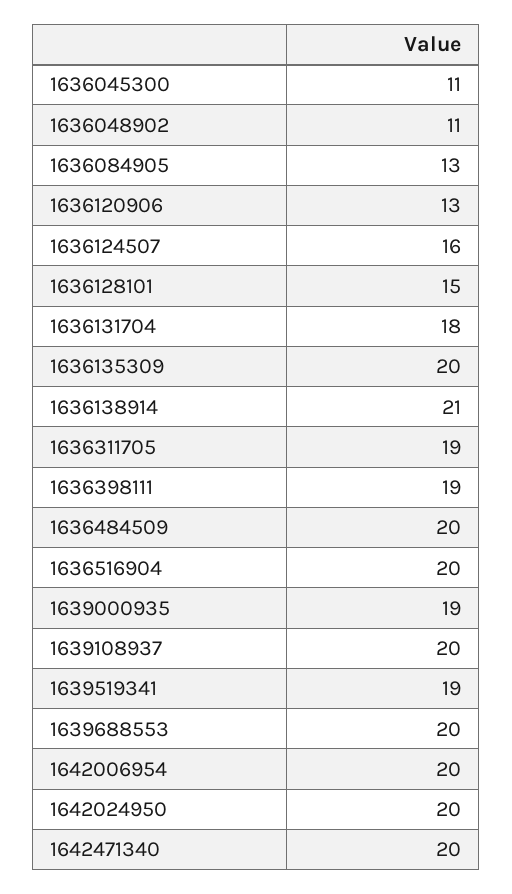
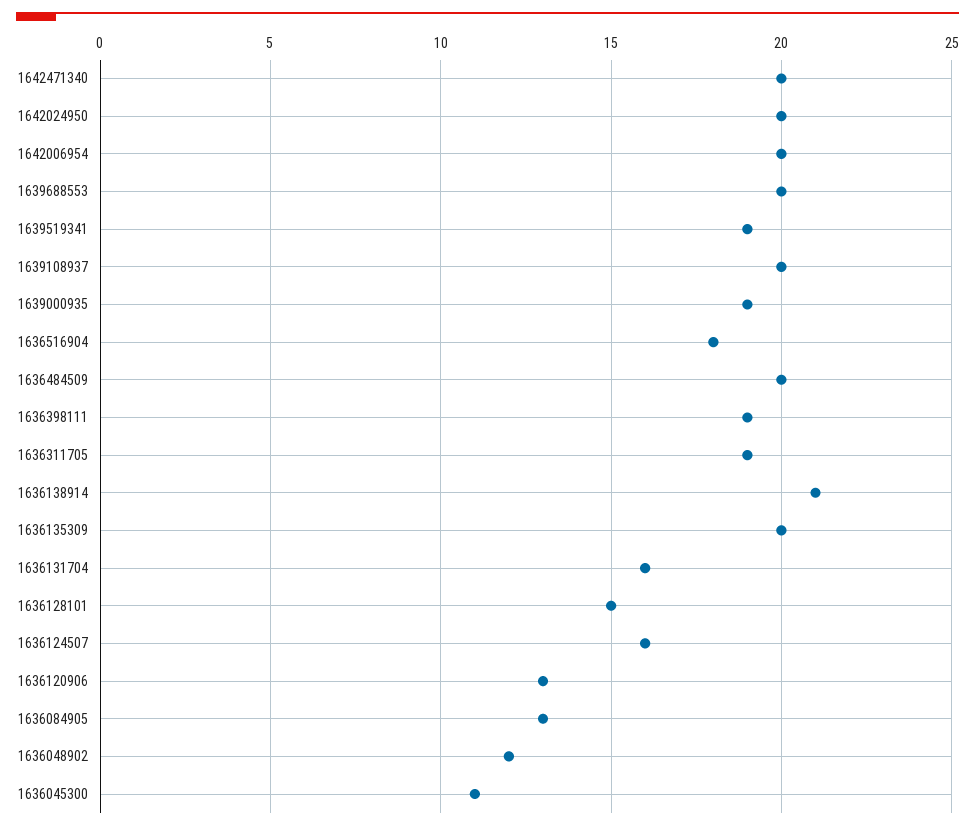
1636048902: 11 -> 12
1636131704: 18 -> 16
1636516904: 20 -> 18

